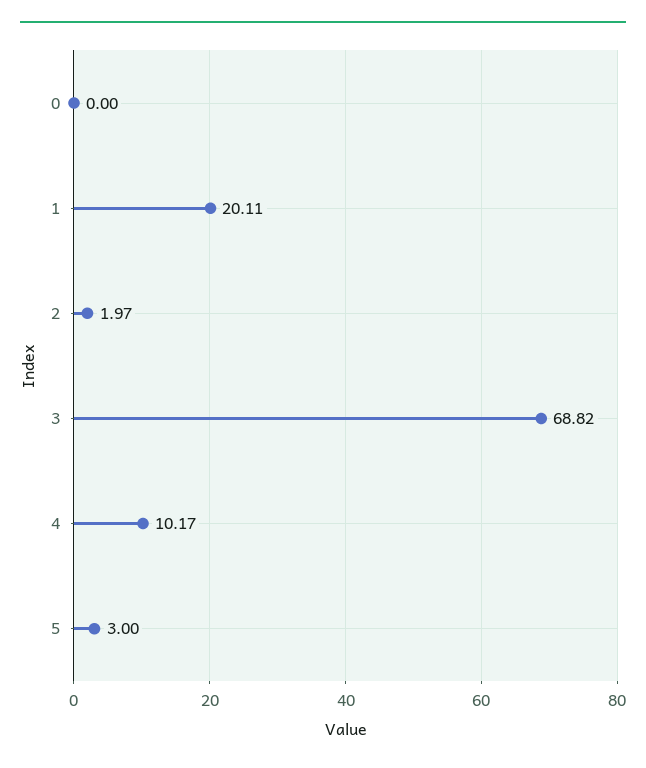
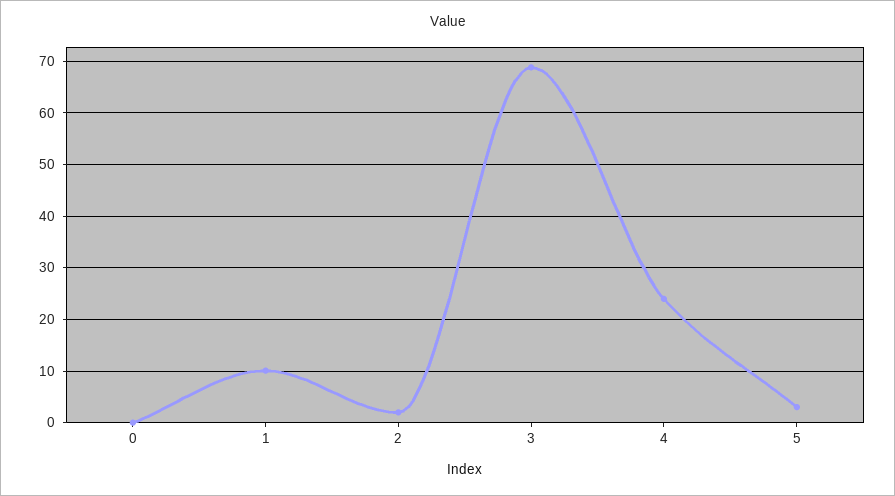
1: 20.11 -> 10
4: 10.17 -> 24

